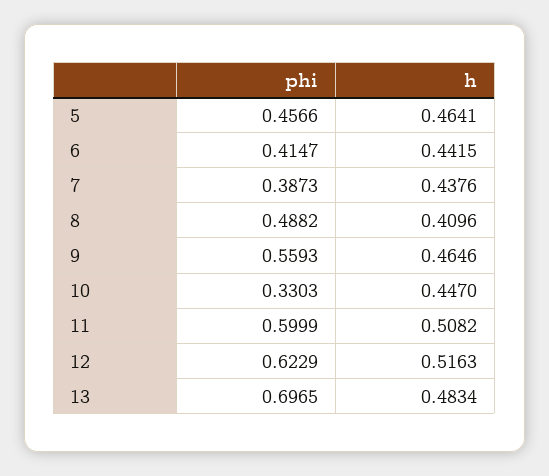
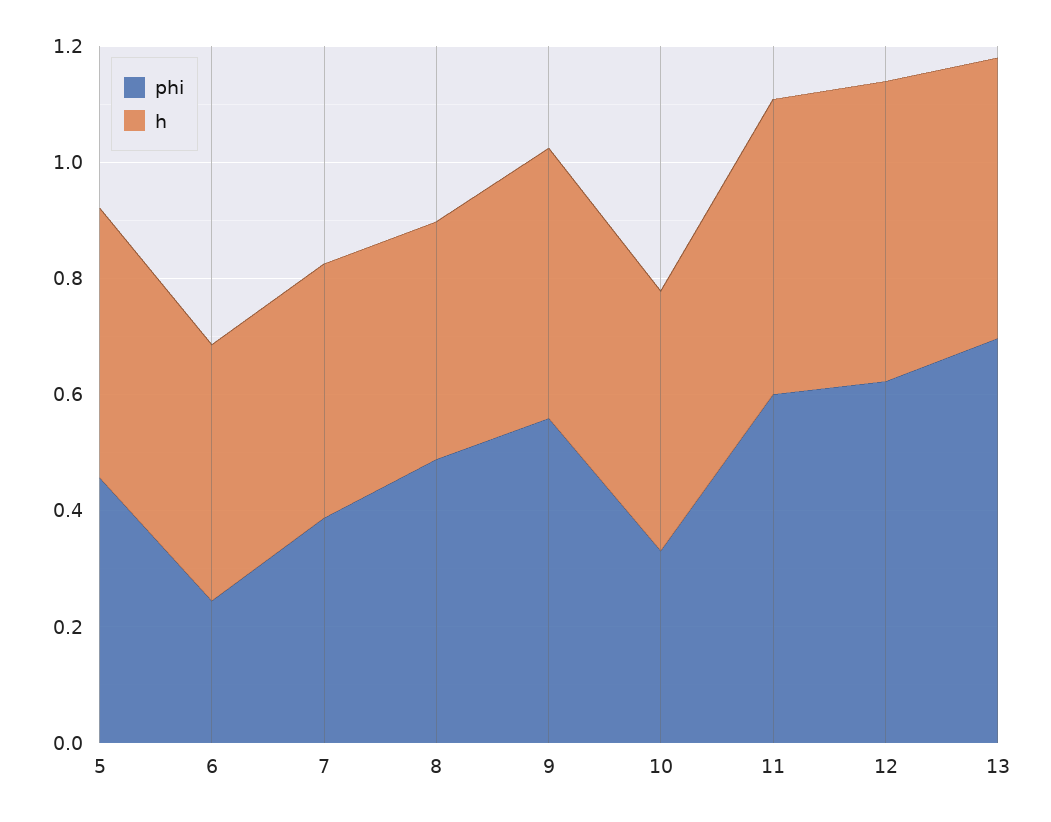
phi, 6: 0.4147 -> 0.25

